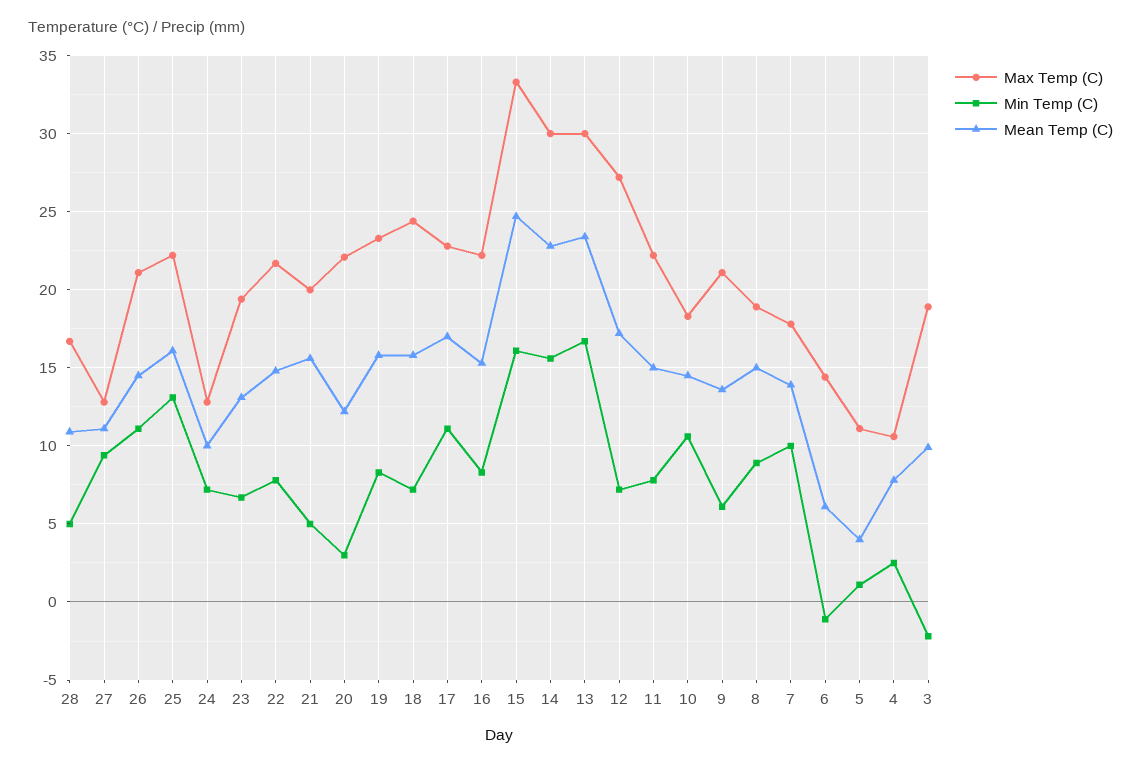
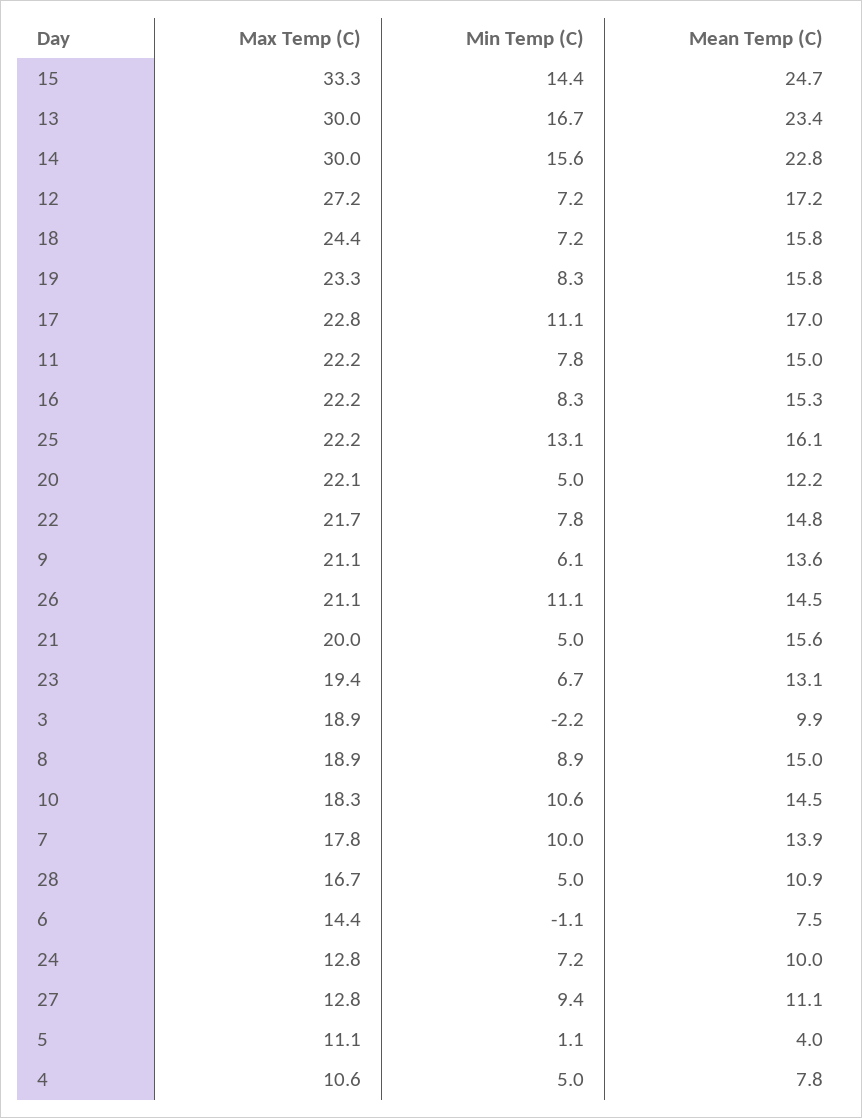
Min Temp (C), 20: 3 -> 5
Min Temp (C), 15: 16 -> 14.4
Mean Temp (C), 6: 6 -> 7.5
Min Temp (C), 4: 2.5 -> 5

